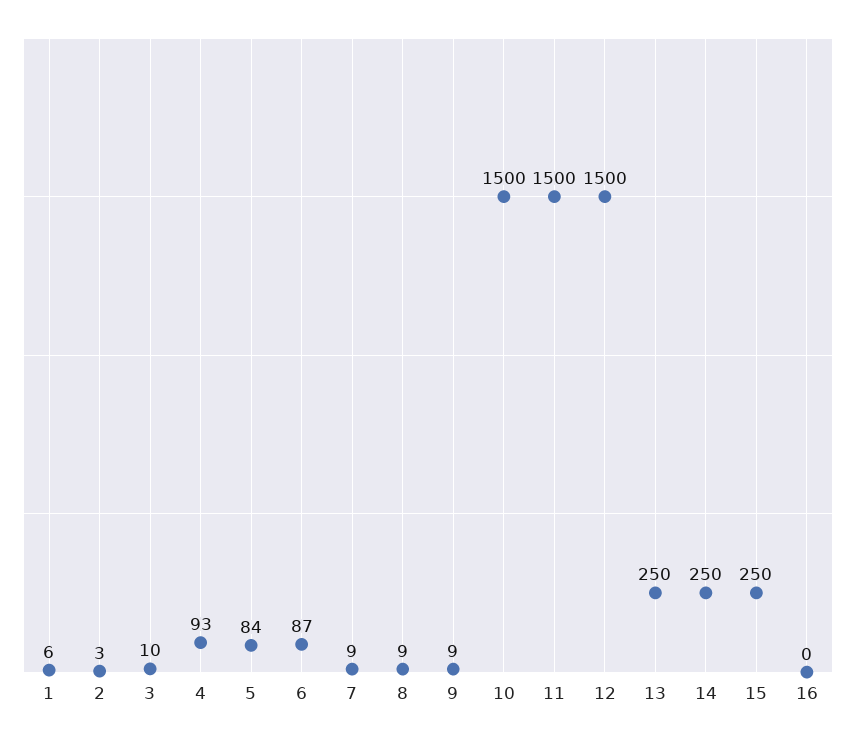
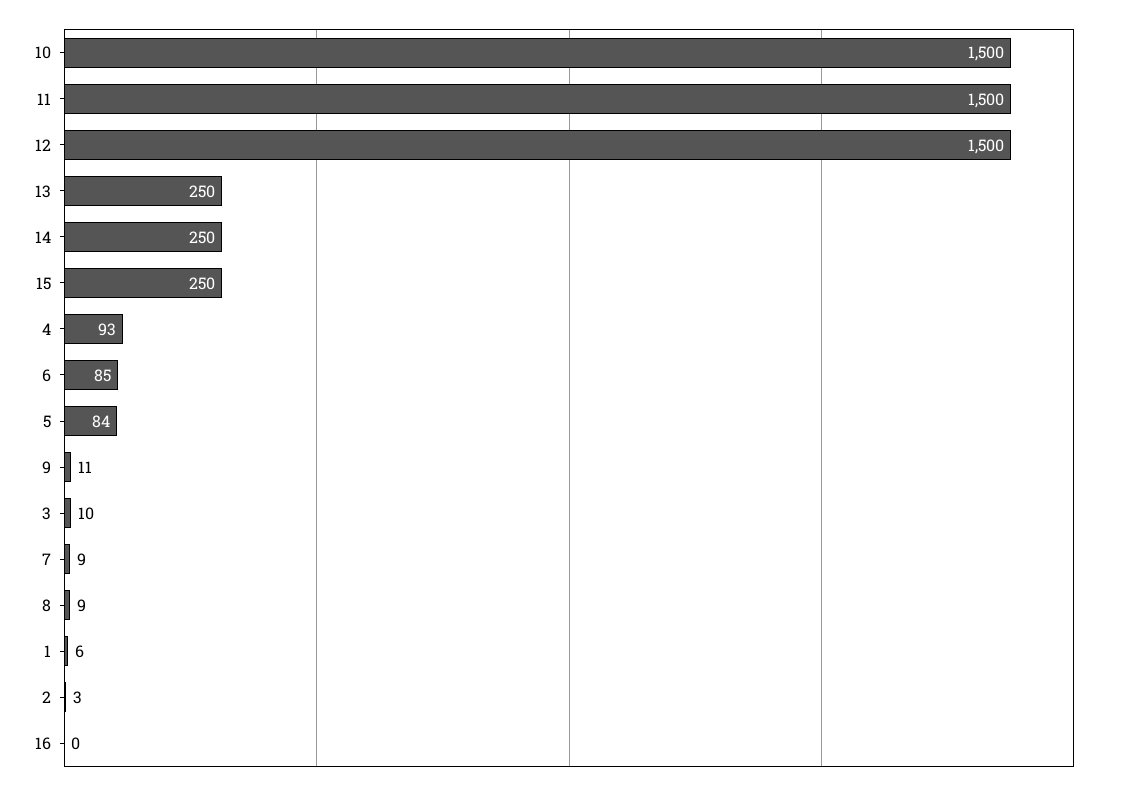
6: 87 -> 85
9: 9 -> 11

